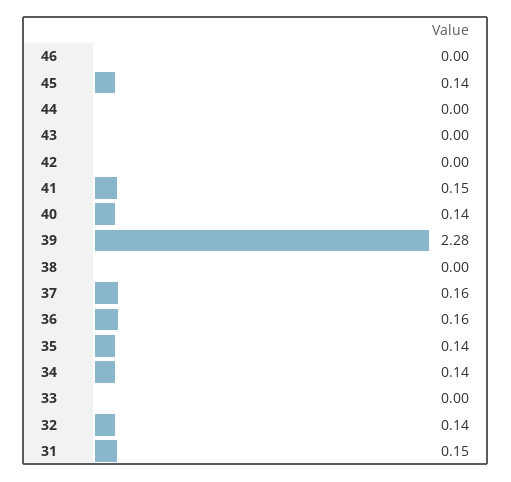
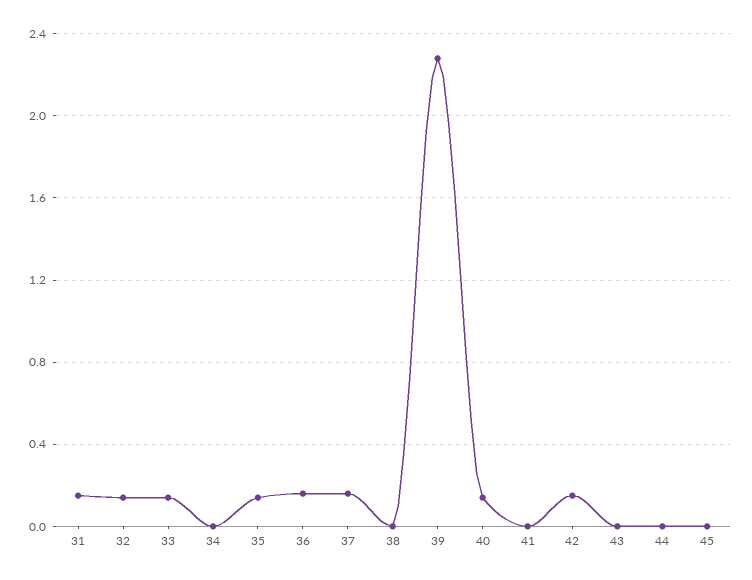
46: 0 -> none
45: 0.14 -> 0
42: 0 -> 0.15
41: 0.15 -> 0
34: 0.14 -> 0
33: 0 -> 0.15

